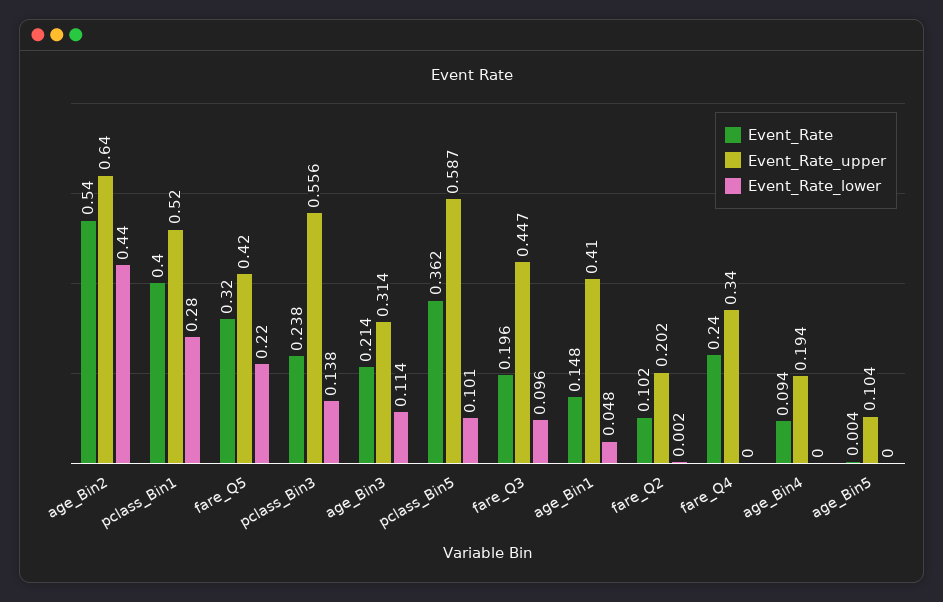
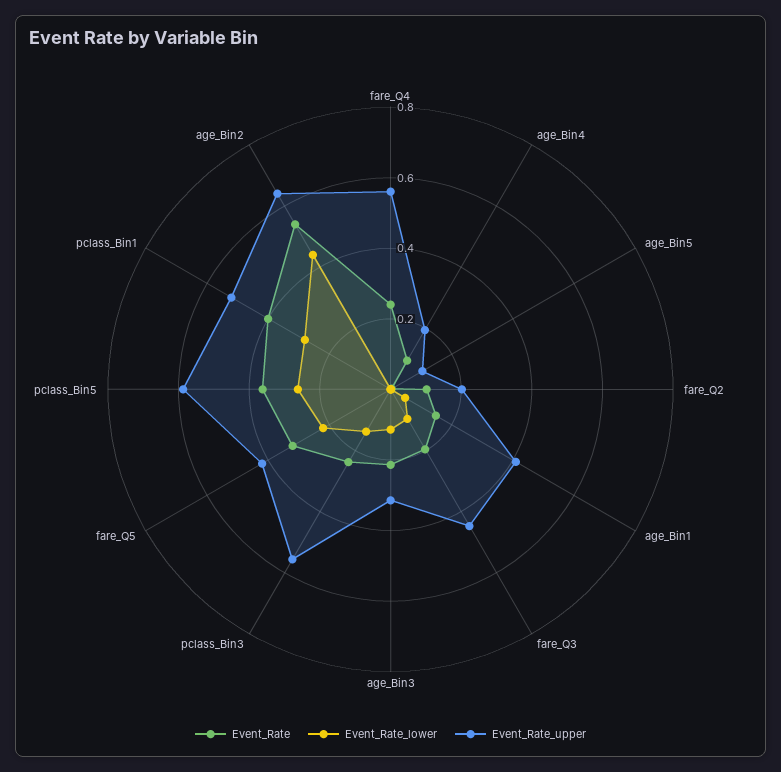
Event_Rate_lower, pclass_Bin5: 0.101 -> 0.25
Event_Rate_upper, fare_Q4: 0.34 -> 0.55

